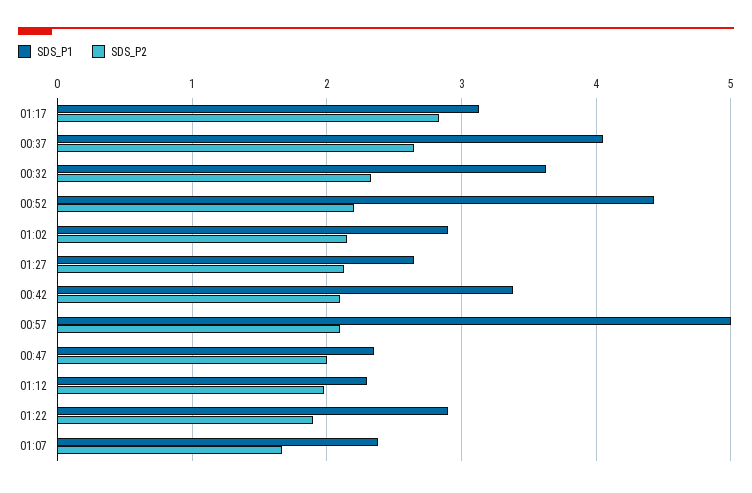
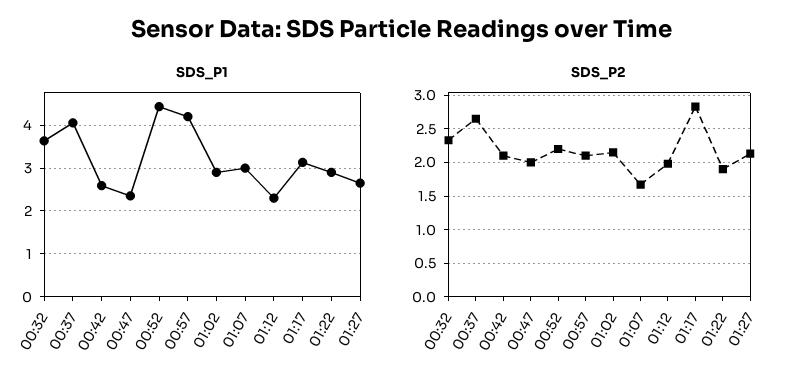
SDS_P1, 00:42: 3.4 -> 2.6
SDS_P1, 00:57: 5 -> 4.2
SDS_P1, 01:07: 2.4 -> 3

